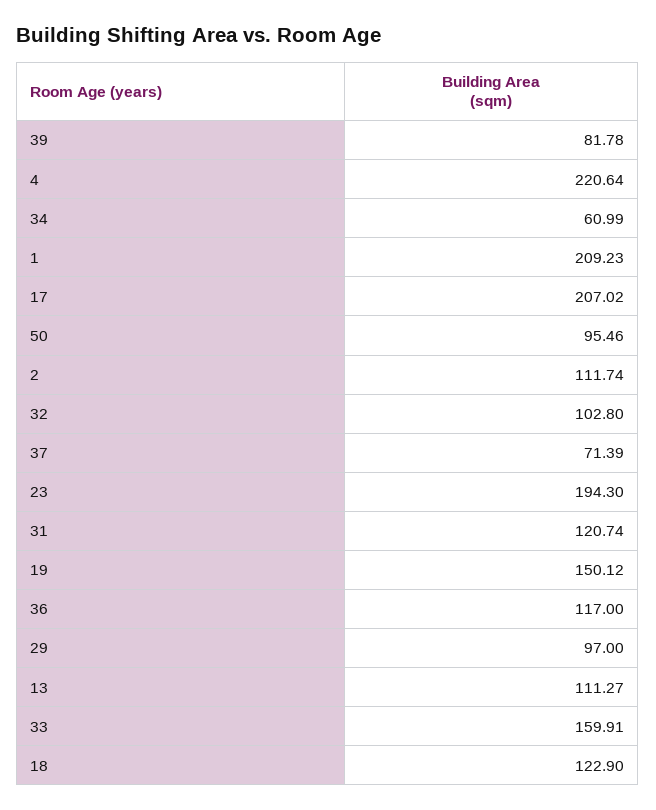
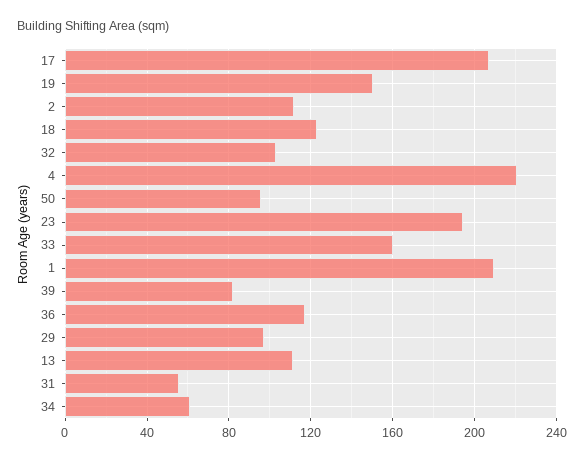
37: 71.39 -> none
31: 120.74 -> 55

